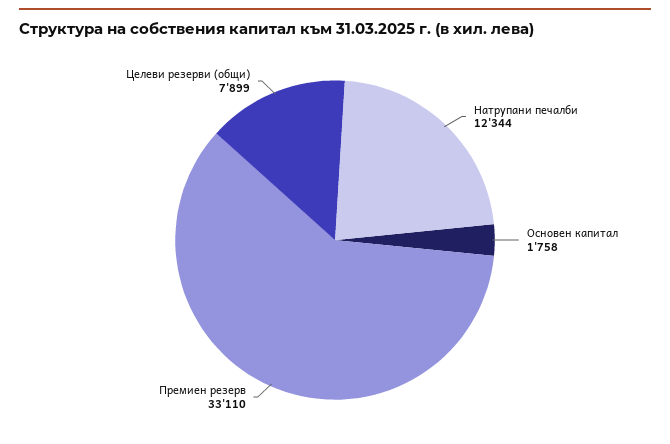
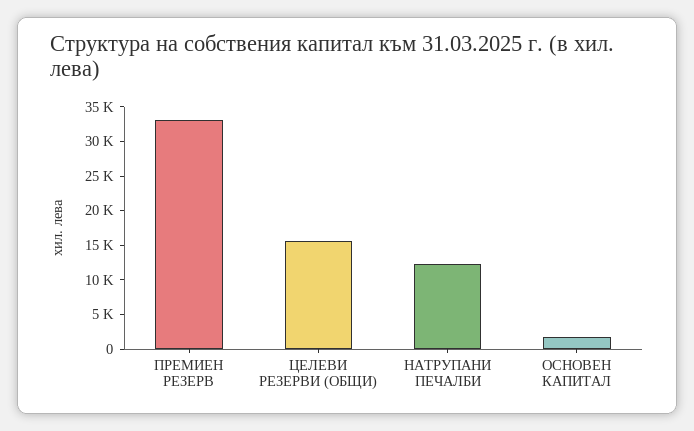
Целеви резерви (общи): 7899 -> 15000

